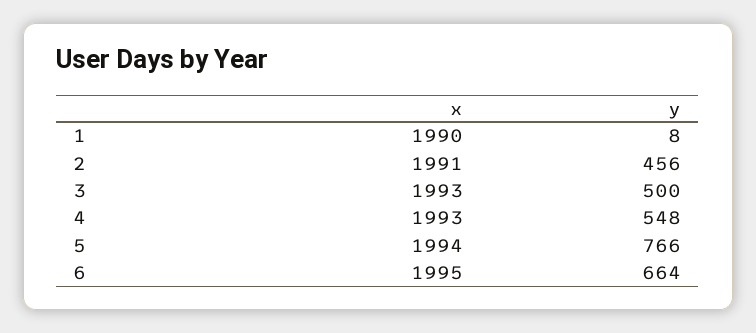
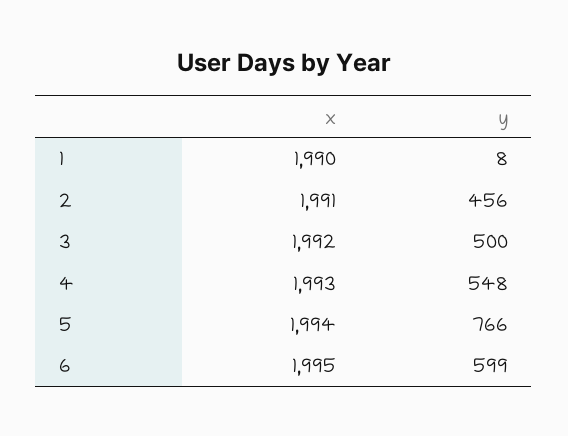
x, 3: 1993 -> 1992
y, 6: 664 -> 599

